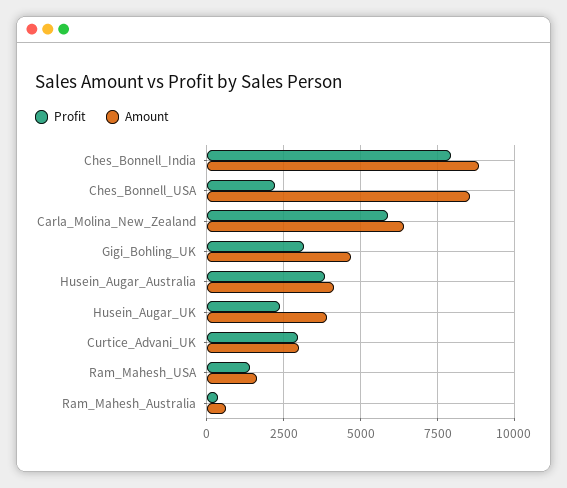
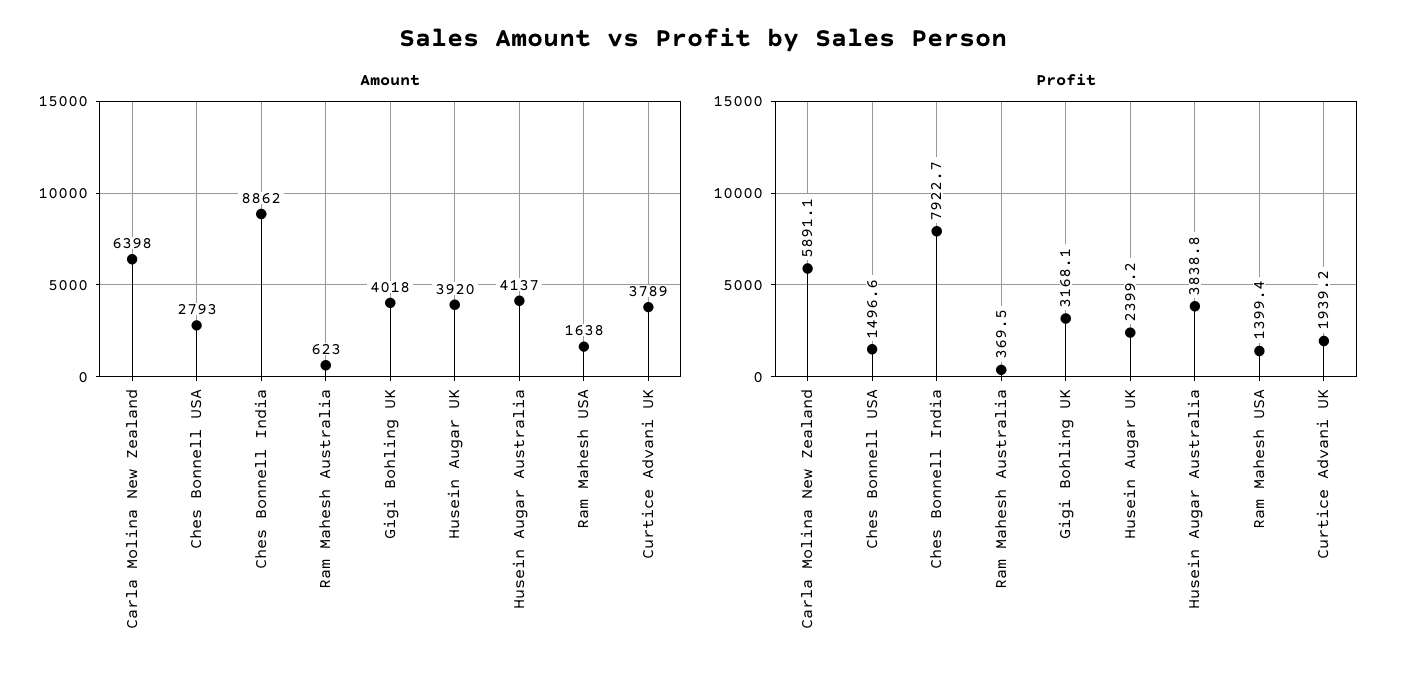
Profit, Ches_Bonnell_USA: 2250 -> 1496.6
Amount, Ches_Bonnell_USA: 8500 -> 2793
Amount, Gigi_Bohling_UK: 4750 -> 4018
Profit, Curtice_Advani_UK: 3000 -> 1939.2
Amount, Curtice_Advani_UK: 3000 -> 3789

